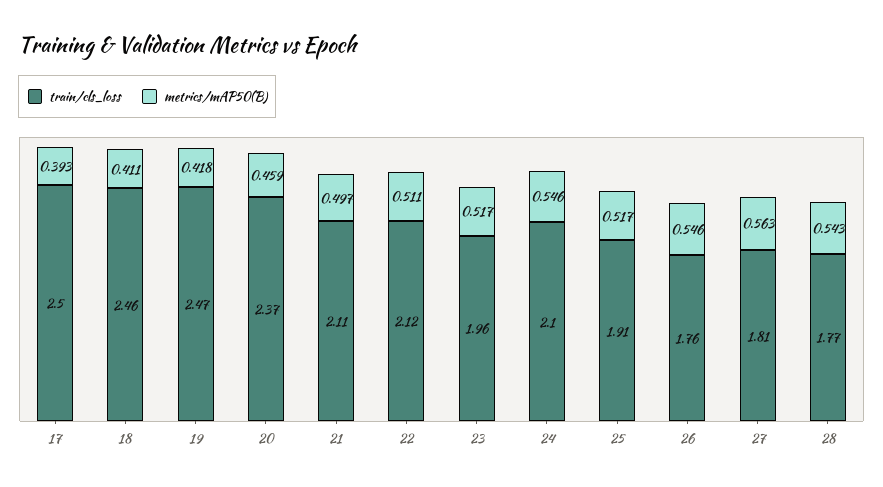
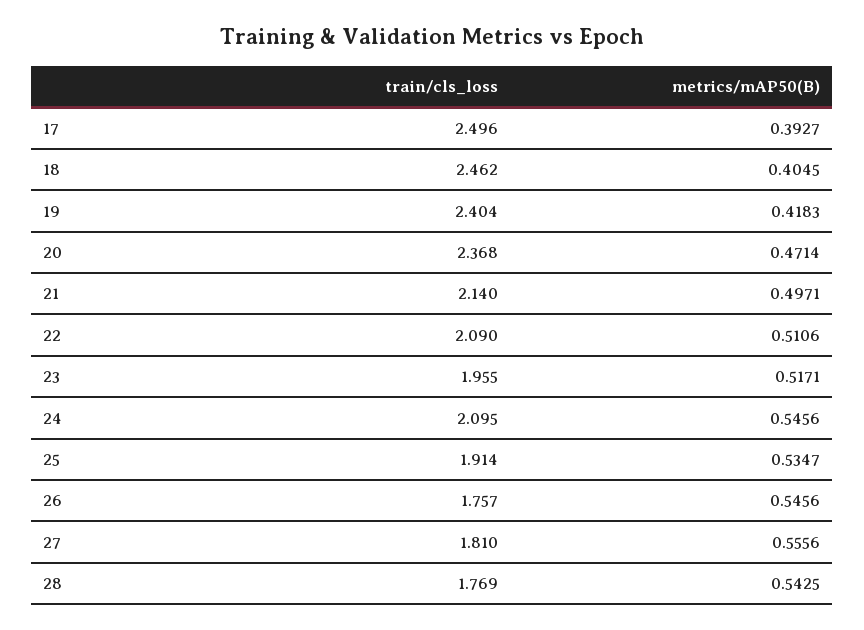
metrics/mAP50(B), 18: 0.411 -> 0.4045
train/cls_loss, 19: 2.47 -> 2.404
metrics/mAP50(B), 20: 0.459 -> 0.4714
train/cls_loss, 21: 2.11 -> 2.14
train/cls_loss, 22: 2.12 -> 2.09
metrics/mAP50(B), 25: 0.517 -> 0.5347
metrics/mAP50(B), 27: 0.563 -> 0.5556

